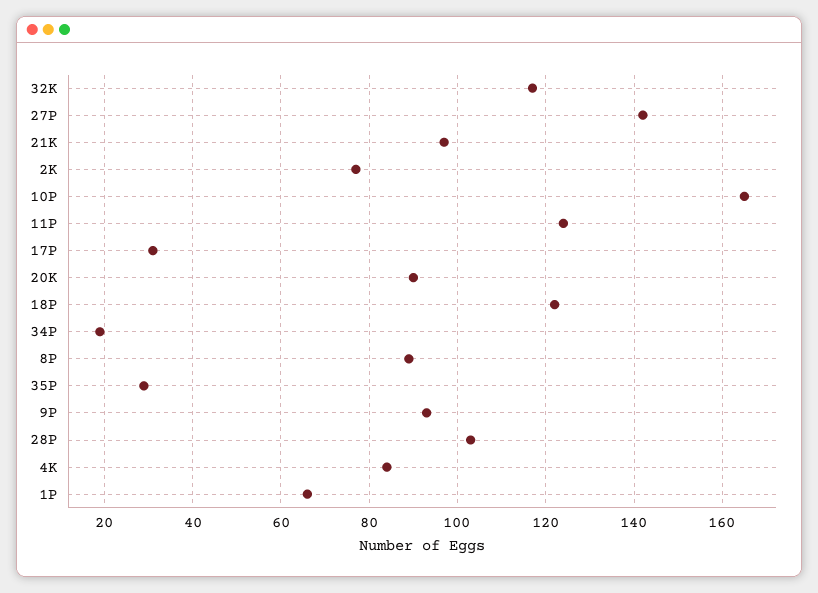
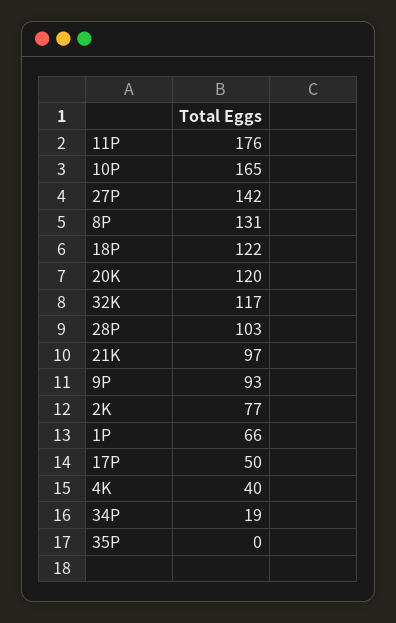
11P: 125 -> 176
17P: 30 -> 50
20K: 90 -> 120
8P: 90 -> 131
35P: 30 -> 0
4K: 85 -> 40

